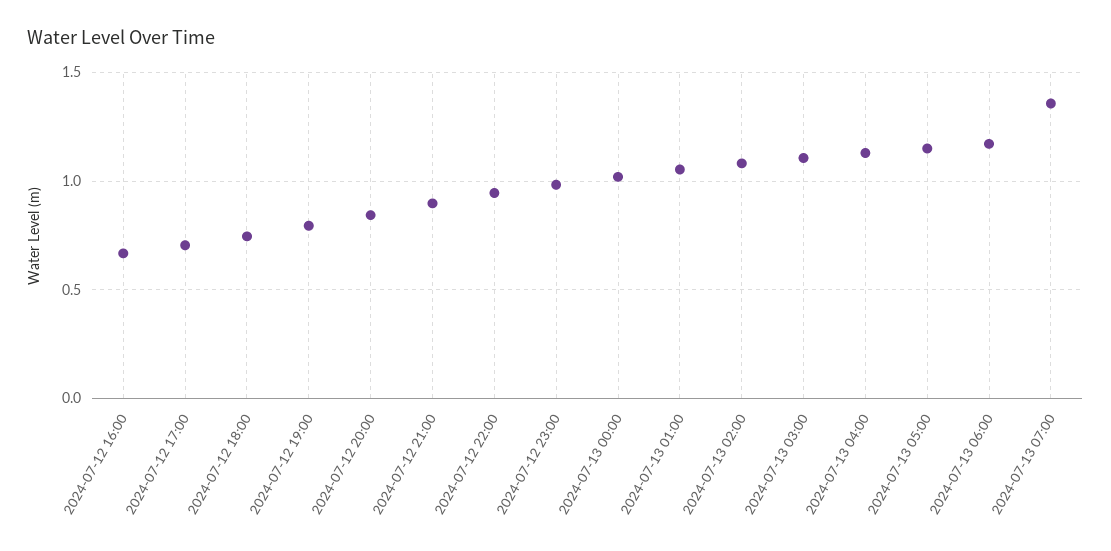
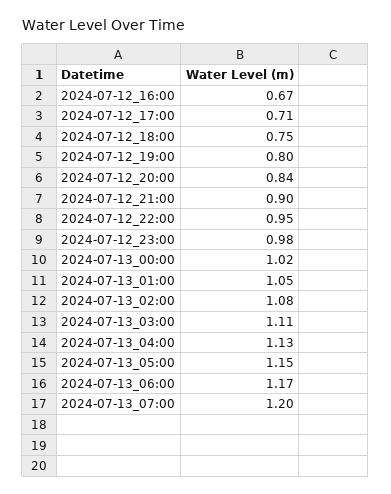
2024-07-13 07:00: 1.35 -> 1.2

